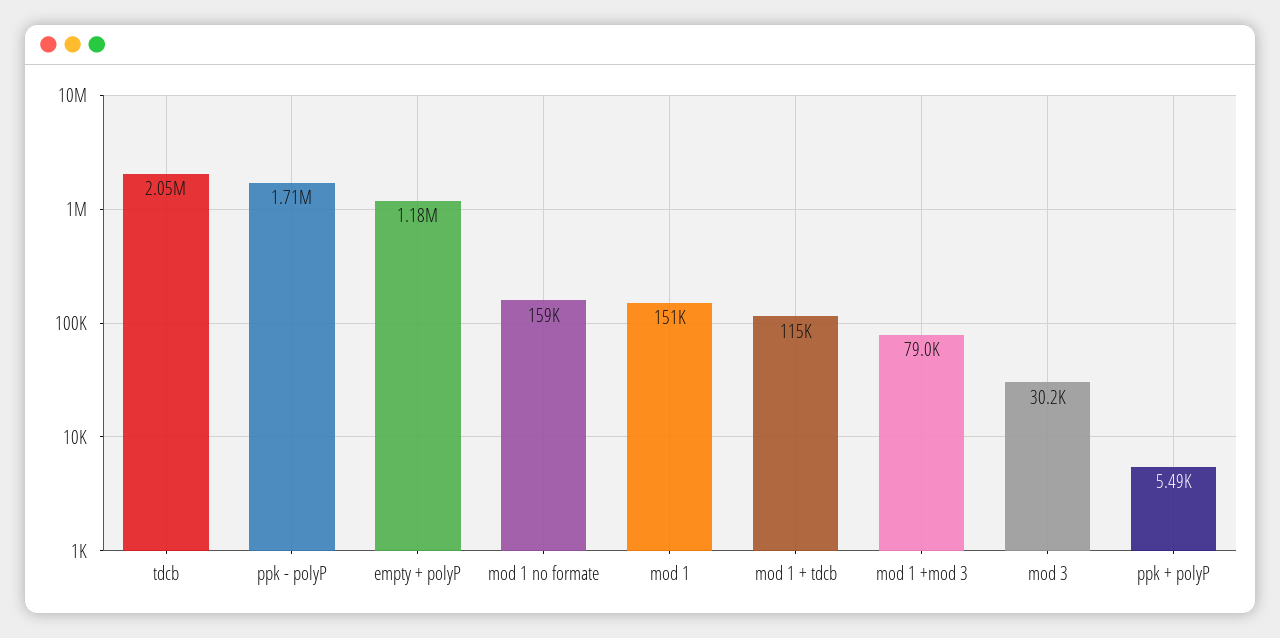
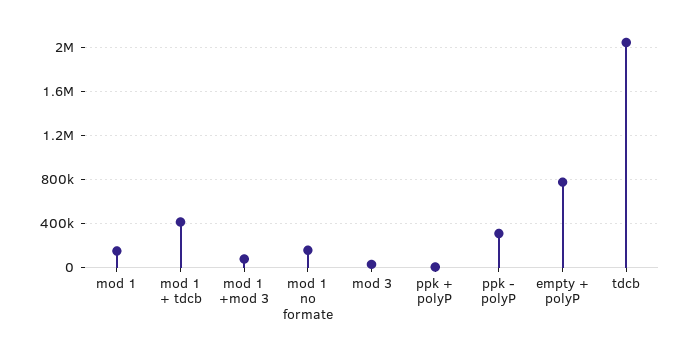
ppk - polyP: 1710000 -> 300000
empty + polyP: 1180000 -> 800000
mod 1 + tdcb: 115000 -> 400000

